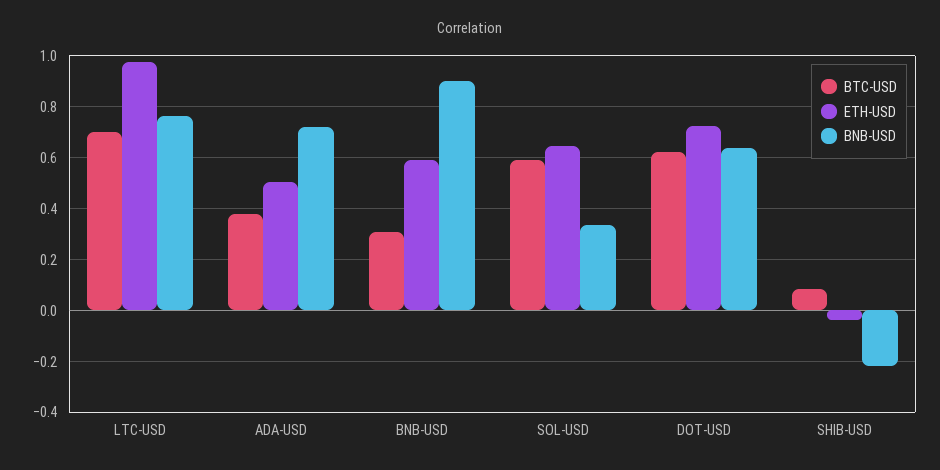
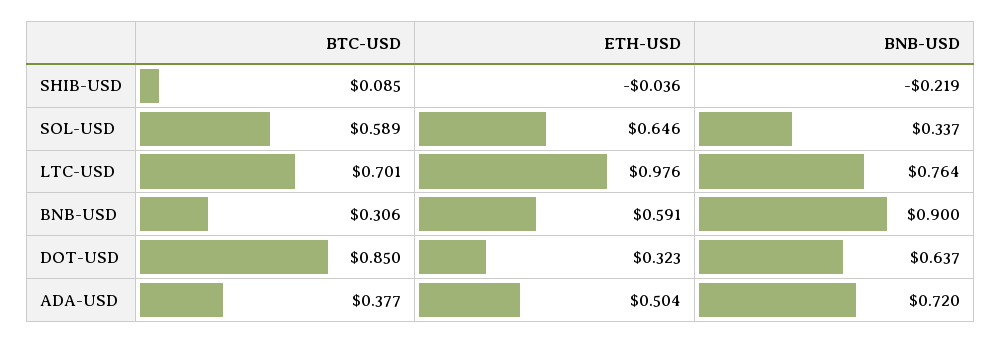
BTC-USD, DOT-USD: 0.625 -> 0.85
ETH-USD, DOT-USD: 0.725 -> 0.323

